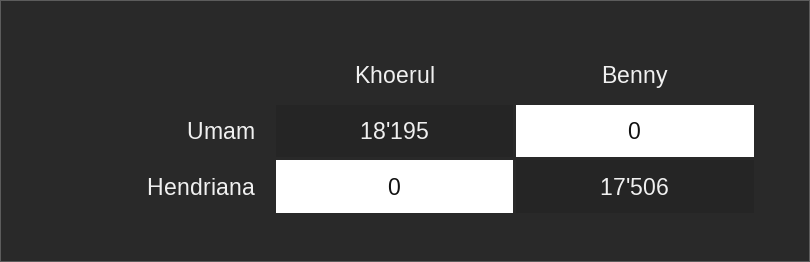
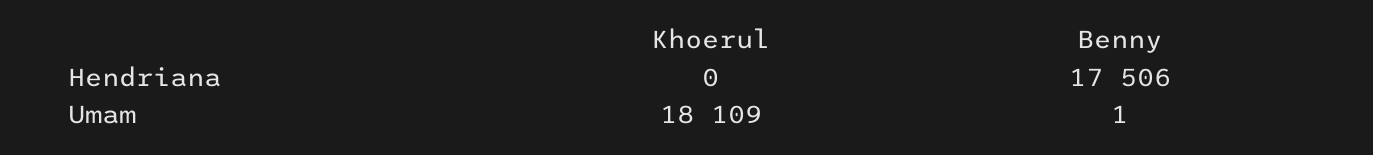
Khoerul, Umam: 18195 -> 18109
Benny, Umam: 0 -> 1

